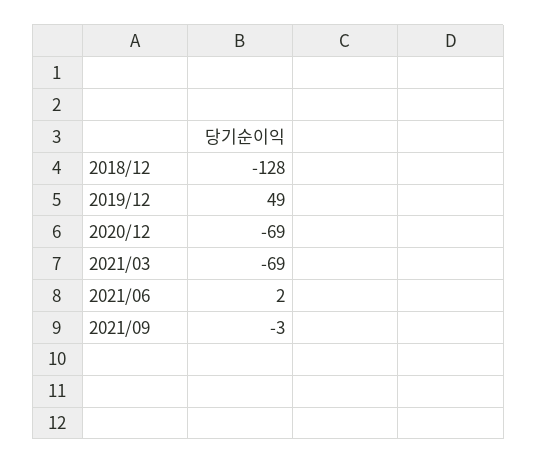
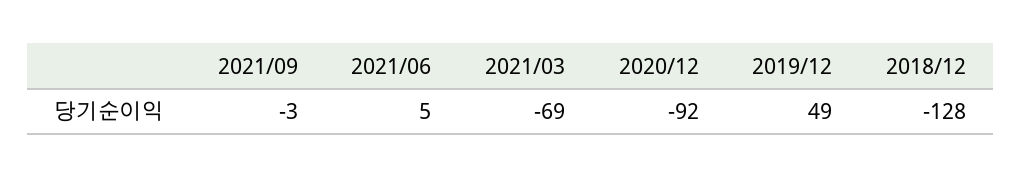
2020/12: -69 -> -92
2021/06: 2 -> 5

